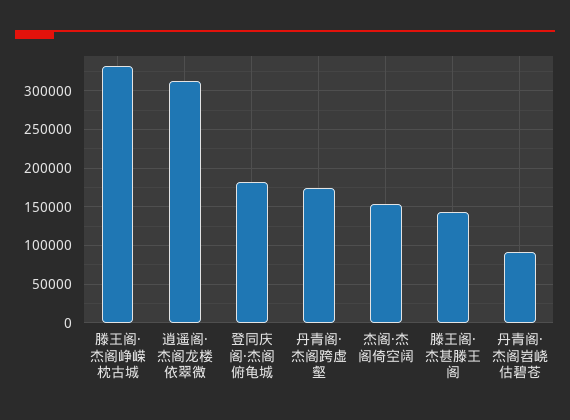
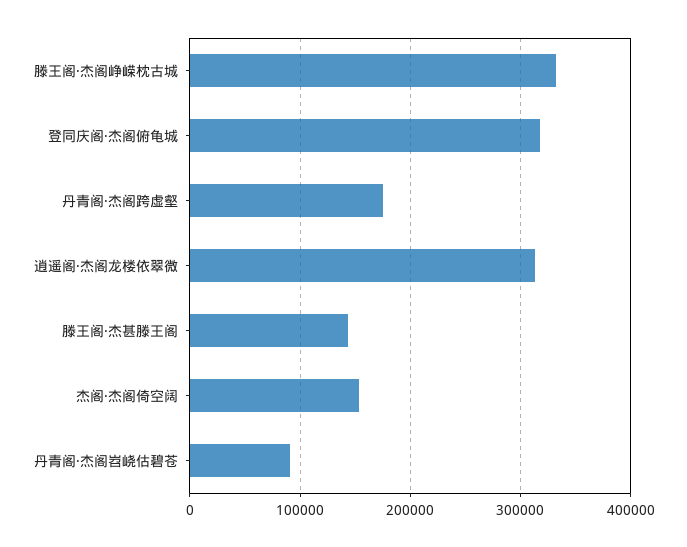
登同庆阁·杰阁俯龟城: 180000 -> 320000

